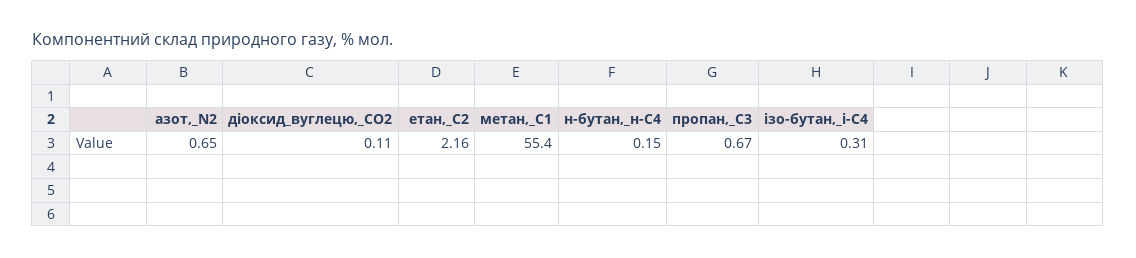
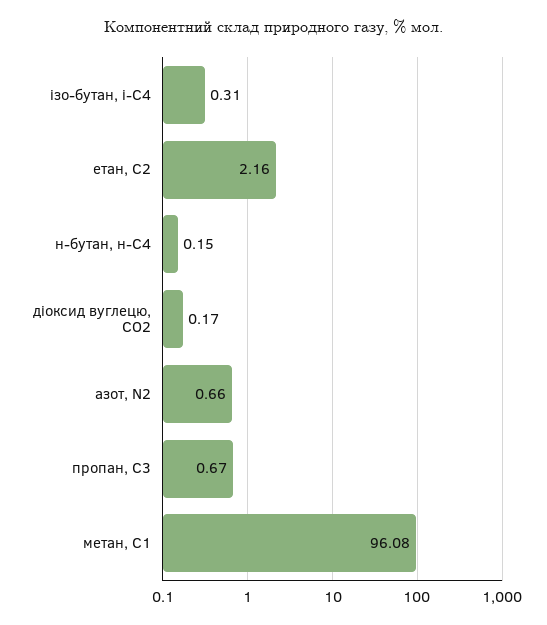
азот,_N2: 0.65 -> 0.66
діоксид_вуглецю,_CО2: 0.11 -> 0.17
метан,_С1: 55.4 -> 96.08

